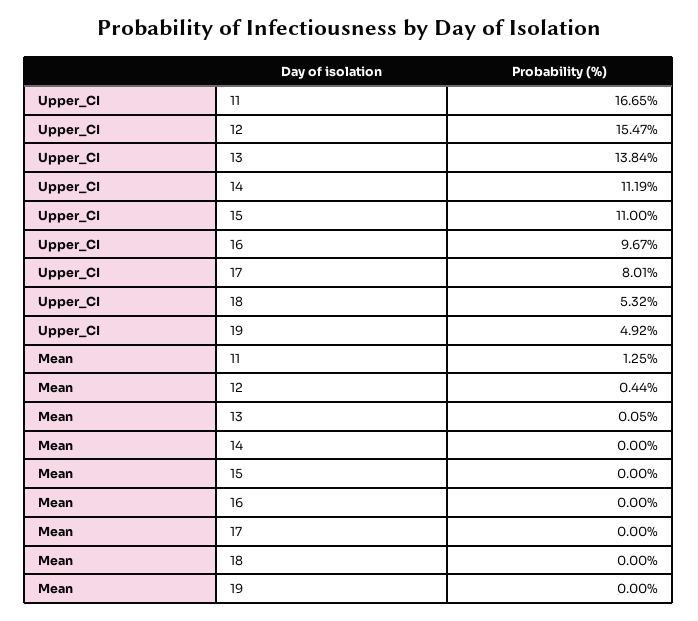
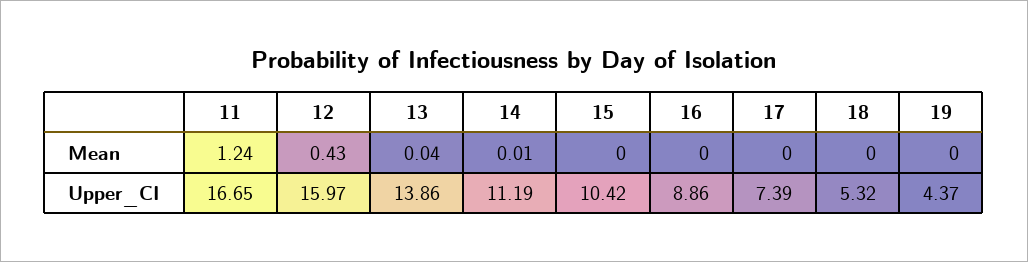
Upper_CI, 12: 15.47 -> 15.97
Upper_CI, 13: 13.84 -> 13.86
Upper_CI, 15: 11 -> 10.42
Upper_CI, 16: 9.67 -> 8.86
Upper_CI, 17: 8.01 -> 7.39
Upper_CI, 19: 4.92 -> 4.37
Mean, 11: 1.25 -> 1.24
Mean, 12: 0.44 -> 0.43
Mean, 13: 0.05 -> 0.04
Mean, 14: 0 -> 0.01

